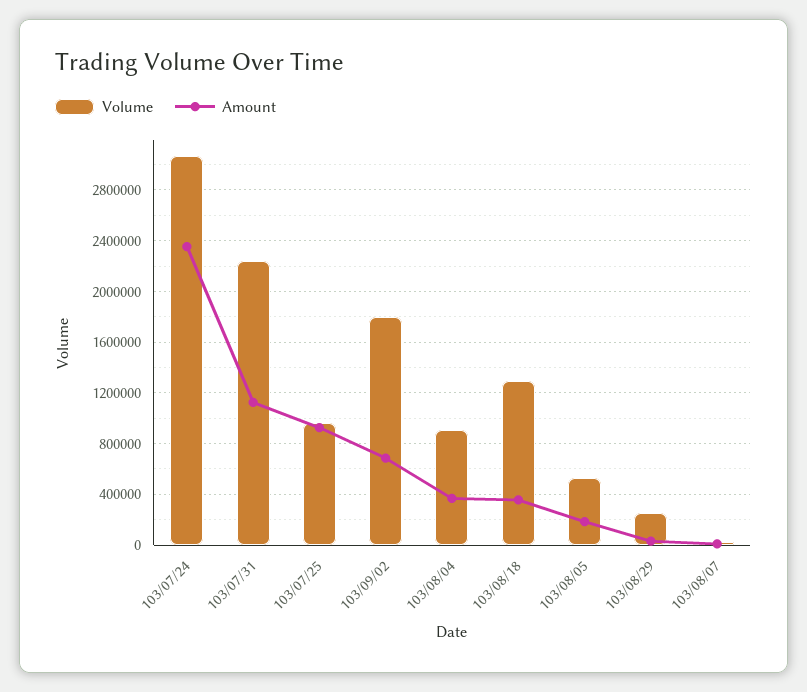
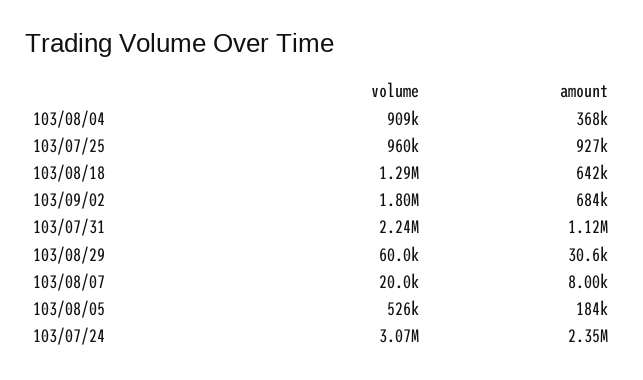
Amount, 103/08/18: 350000 -> 642000
Volume, 103/08/29: 250000 -> 60000

